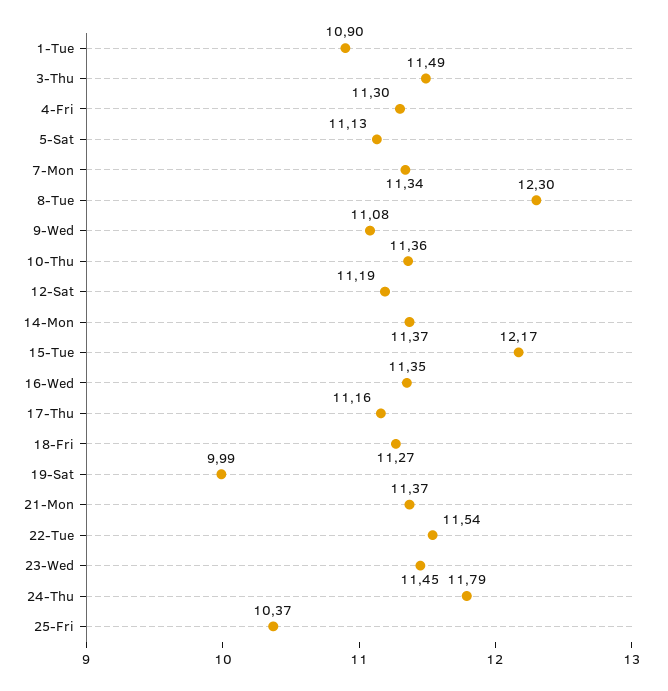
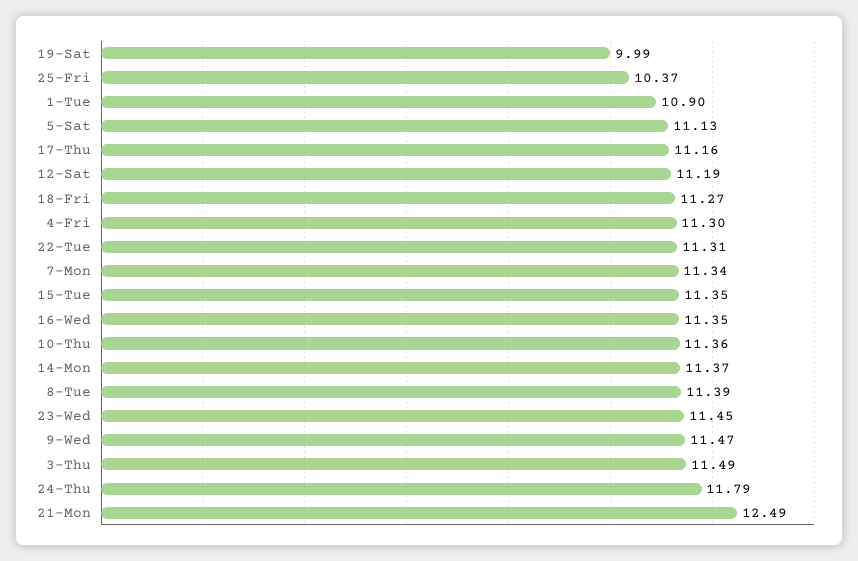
8-Tue: 12.3 -> 11.39
9-Wed: 11.08 -> 11.47
15-Tue: 12.17 -> 11.35
21-Mon: 11.37 -> 12.49
22-Tue: 11.54 -> 11.31

